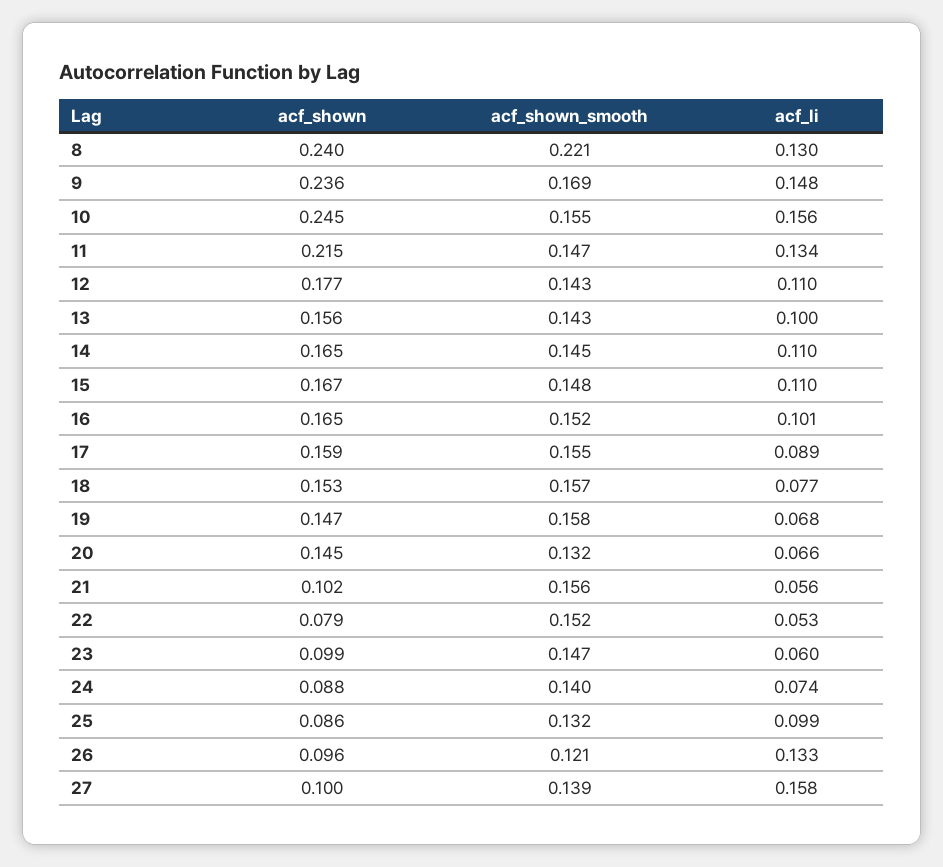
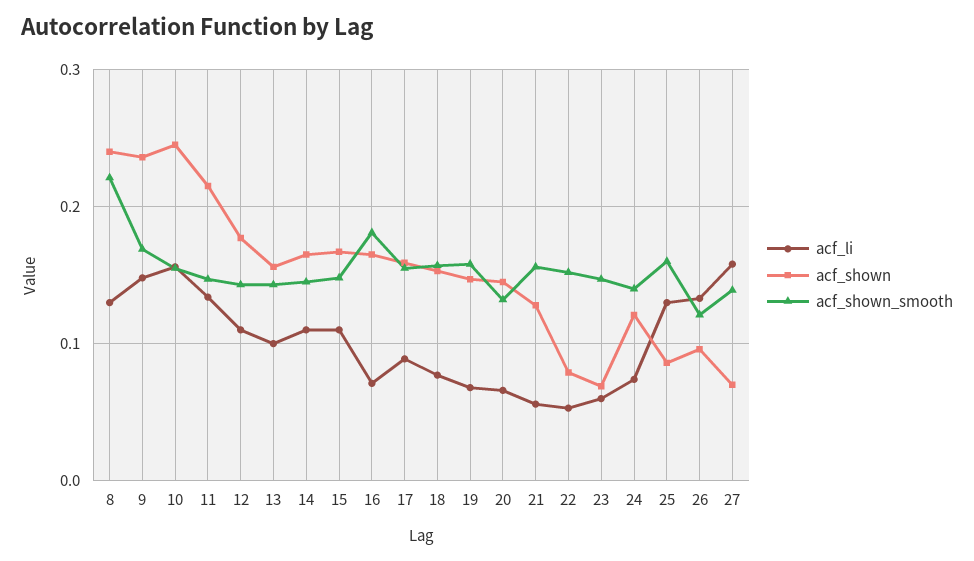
acf_shown_smooth, 16: 0.152 -> 0.18
acf_li, 16: 0.101 -> 0.07
acf_shown, 21: 0.102 -> 0.13
acf_shown, 23: 0.099 -> 0.07
acf_shown, 24: 0.088 -> 0.12
acf_shown_smooth, 25: 0.132 -> 0.16
acf_li, 25: 0.099 -> 0.13
acf_shown, 27: 0.1 -> 0.07

